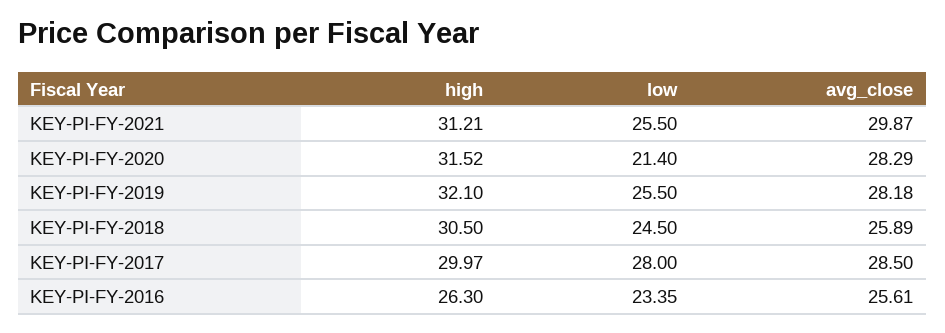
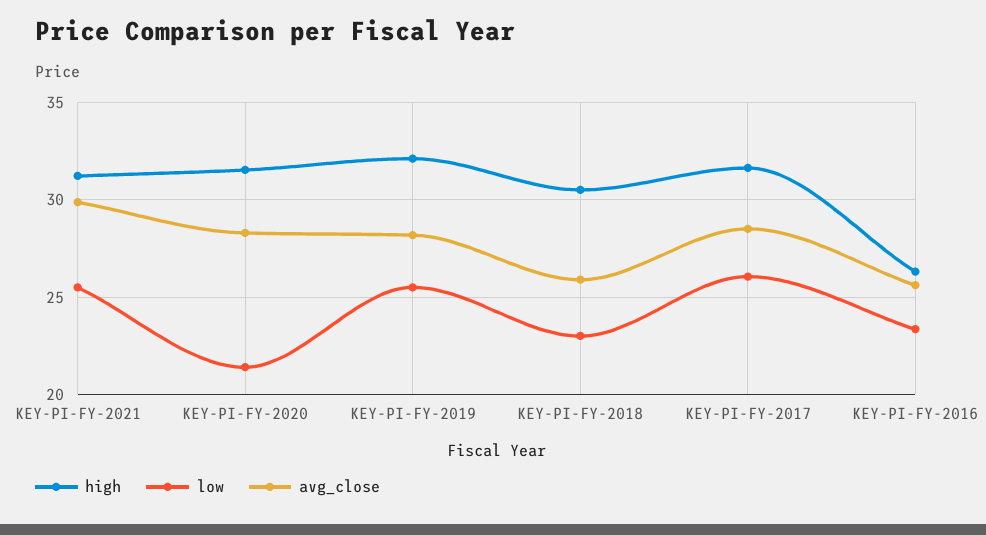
low, KEY-PI-FY-2018: 24.5 -> 23
high, KEY-PI-FY-2017: 29.97 -> 31.5
low, KEY-PI-FY-2017: 28 -> 26

